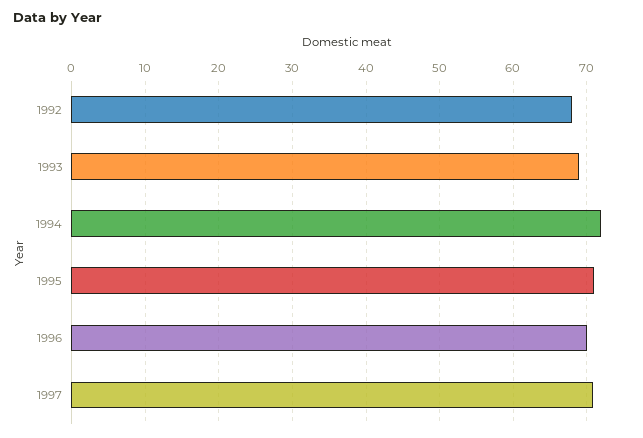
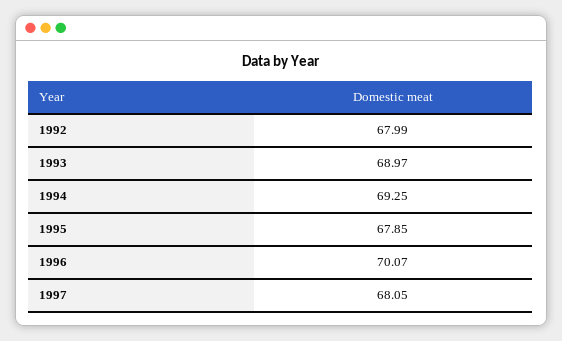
1994: 72 -> 69.25
1995: 71 -> 67.85
1997: 71 -> 68.05

